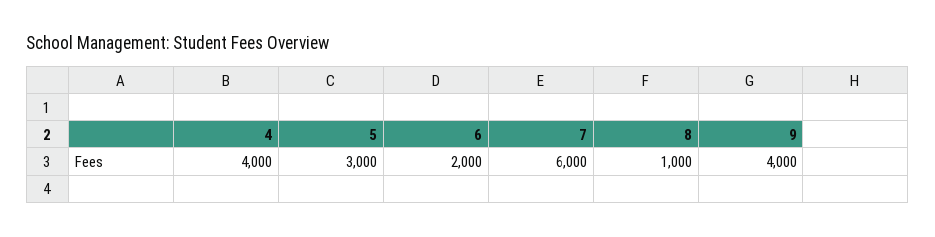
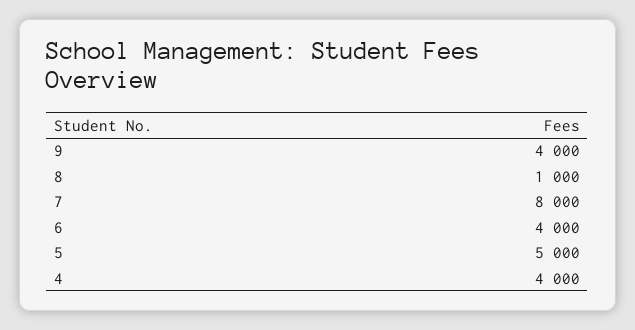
5: 3000 -> 5000
6: 2000 -> 4000
7: 6000 -> 8000

